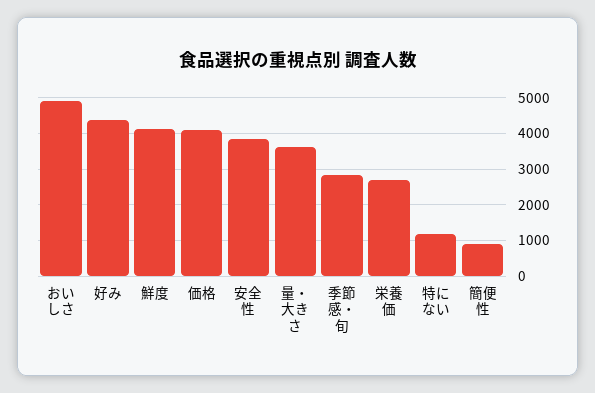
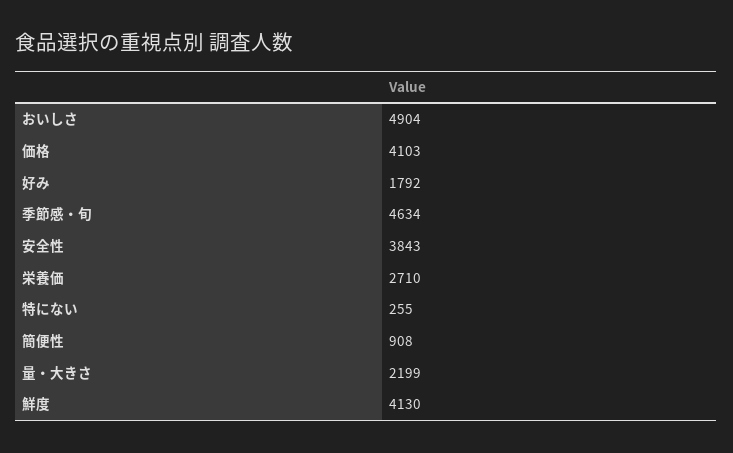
好み: 4400 -> 1792
量・大きさ: 3600 -> 2199
季節感・旬: 2800 -> 4634
特にない: 1200 -> 255

